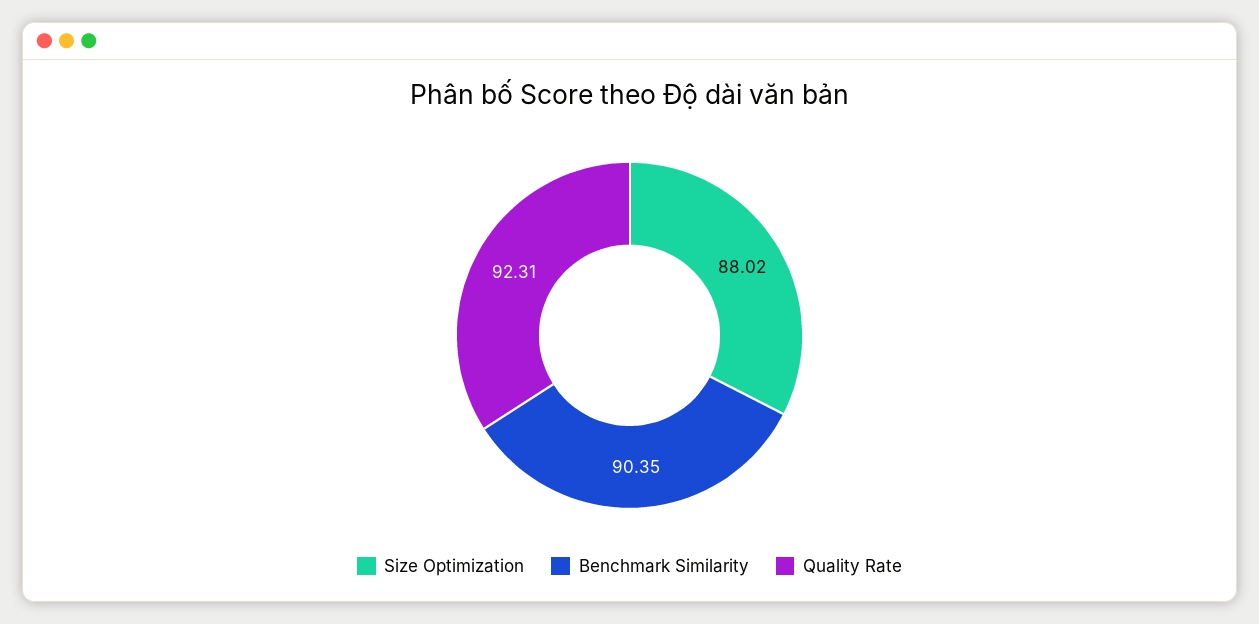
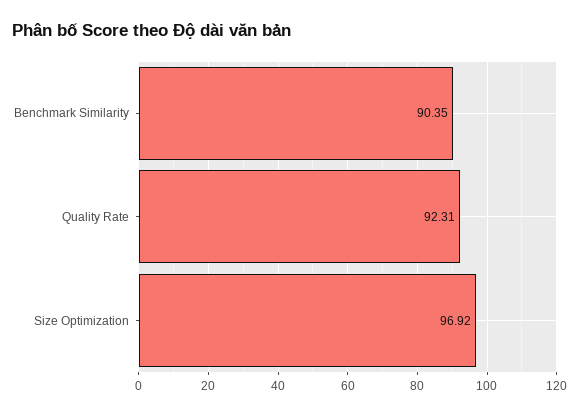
Size Optimization: 88.02 -> 96.92

